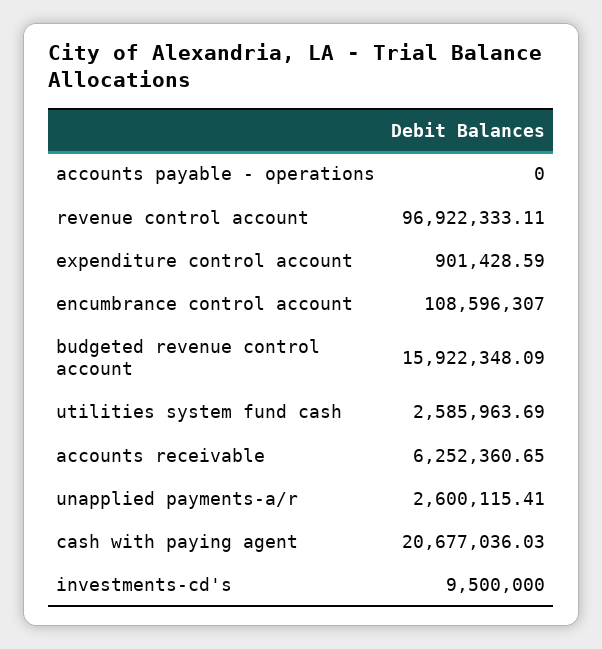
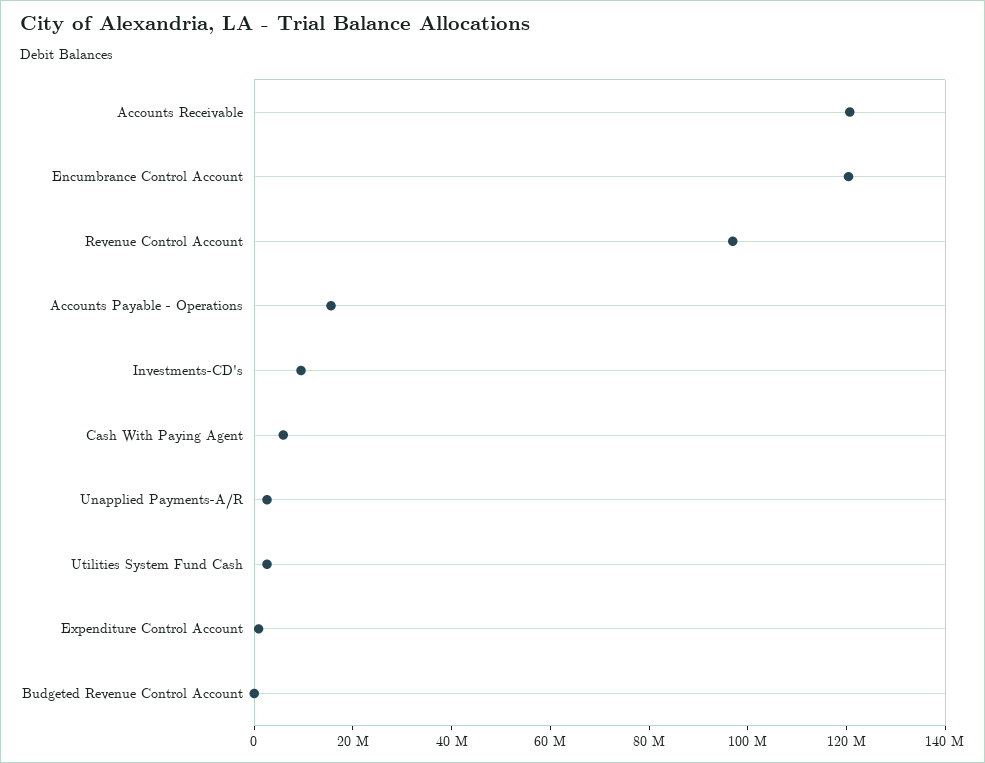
accounts payable - operations: 0 -> 15000000
encumbrance control account: 108596307 -> 120000000
budgeted revenue control account: 15922348.09 -> 0
accounts receivable: 6252360.65 -> 120000000
cash with paying agent: 20677036.03 -> 5000000

